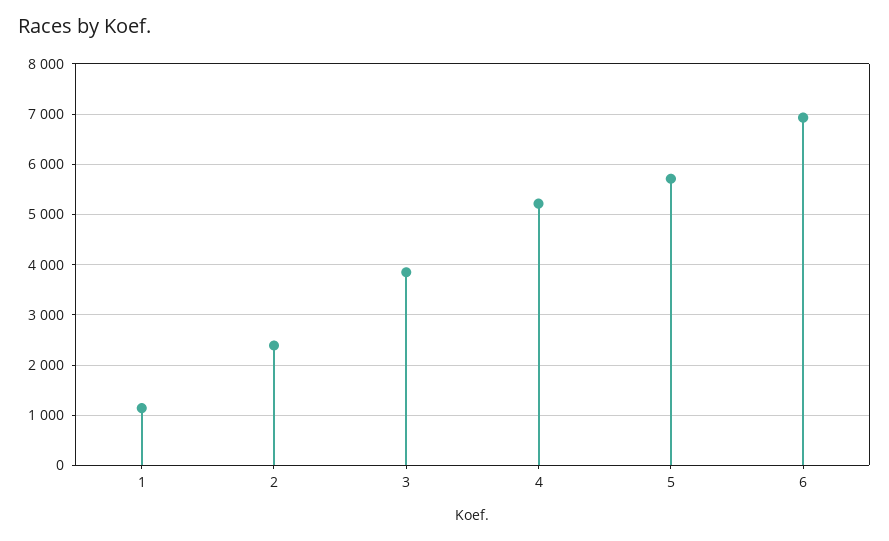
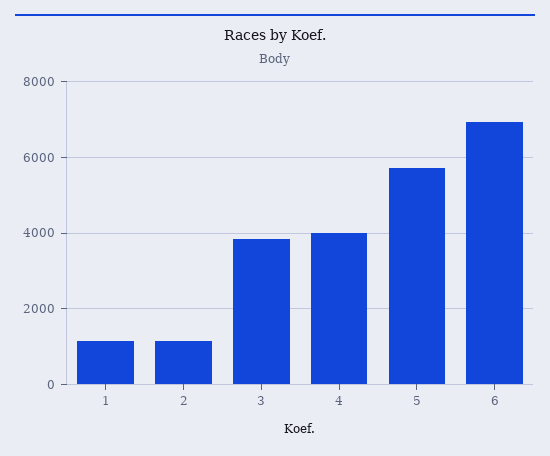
2: 2400 -> 1200
4: 5200 -> 4000

